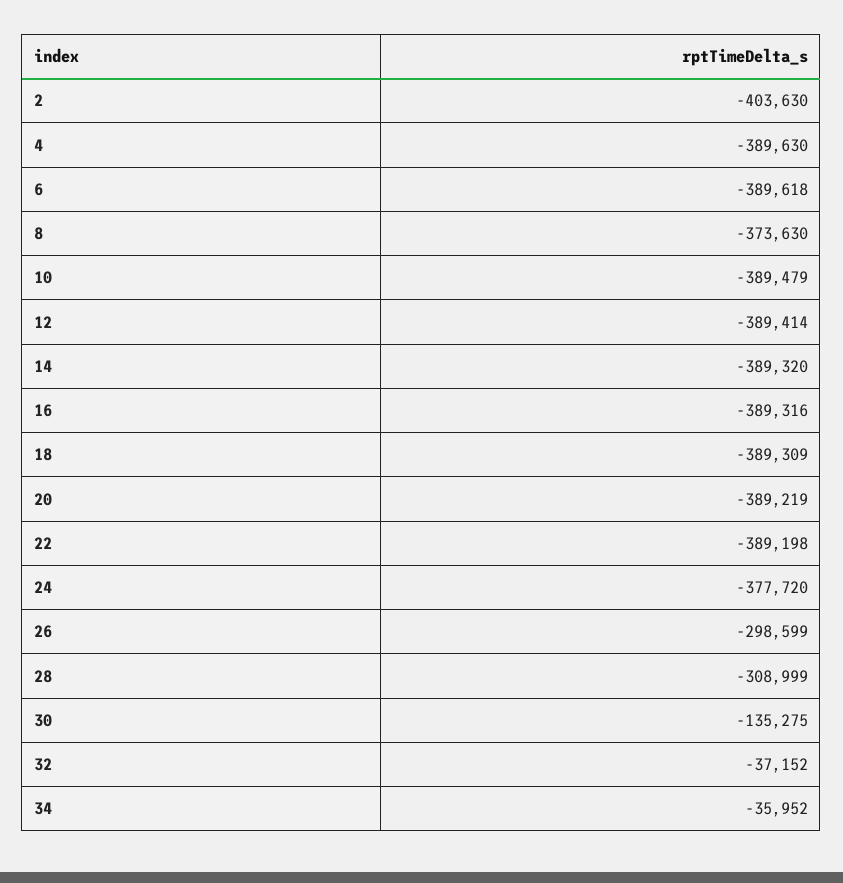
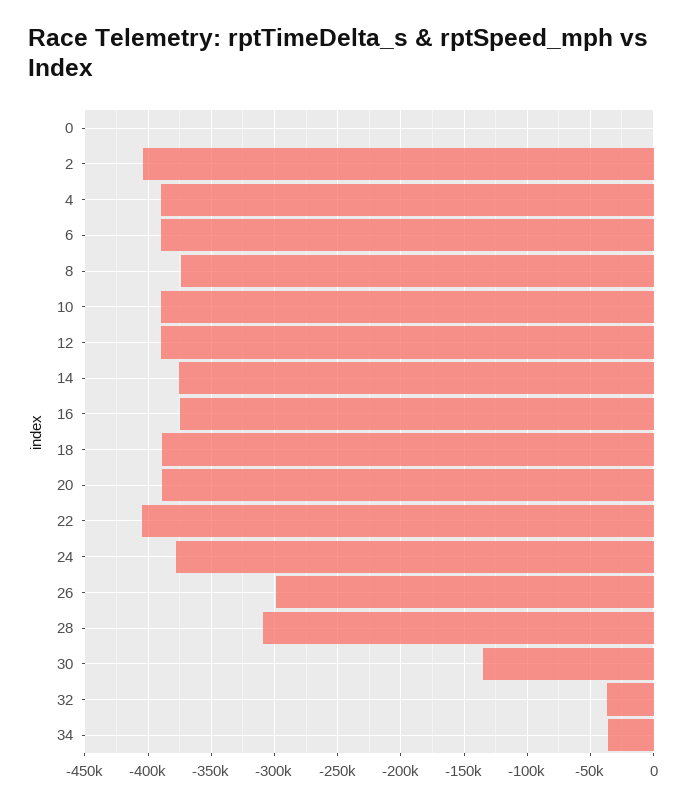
14: -389320 -> -375000
16: -389316 -> -375000
22: -389198 -> -405000
0: none -> 0

